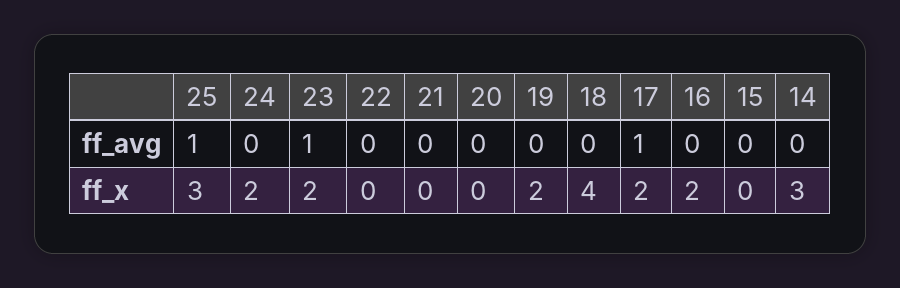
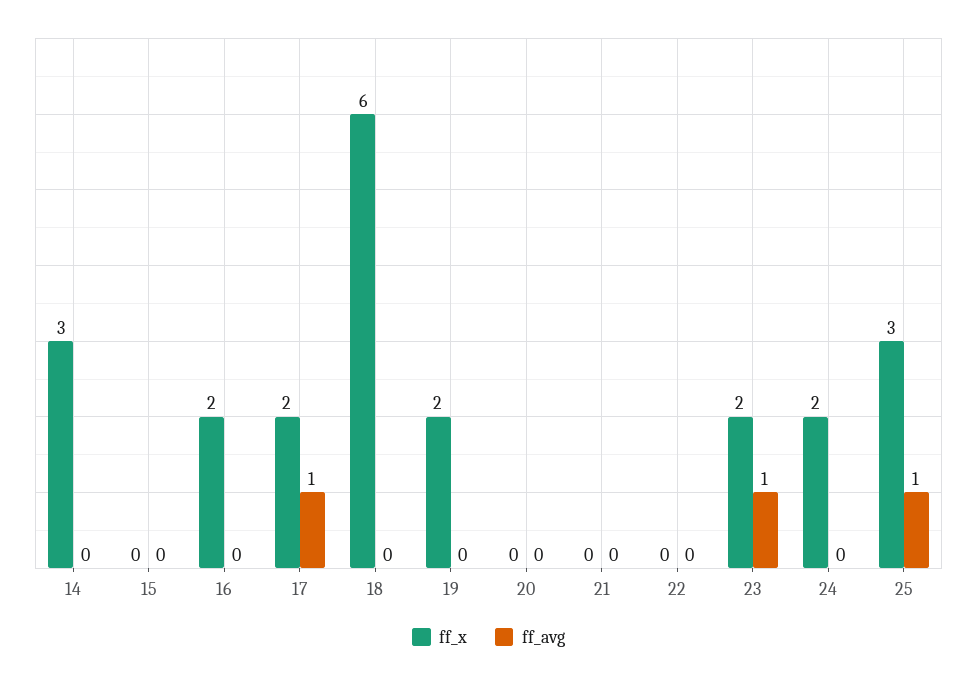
ff_x, 18: 4 -> 6

